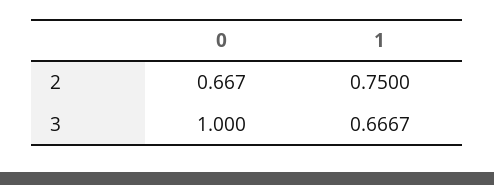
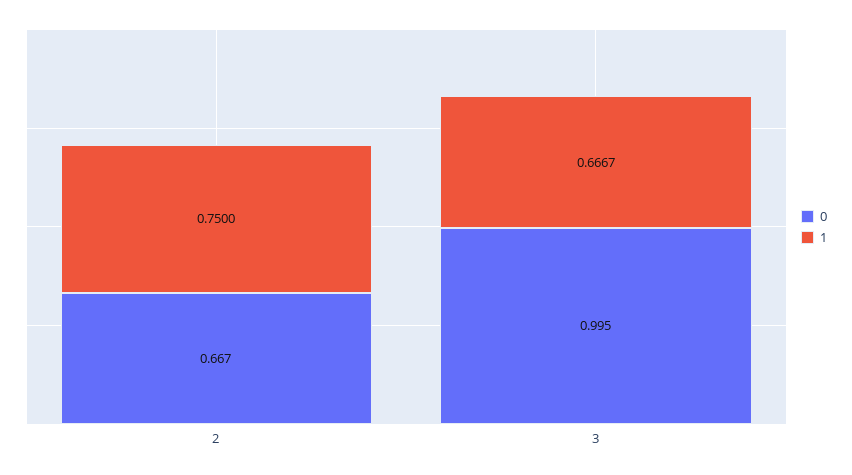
0, 3: 1 -> 0.995

